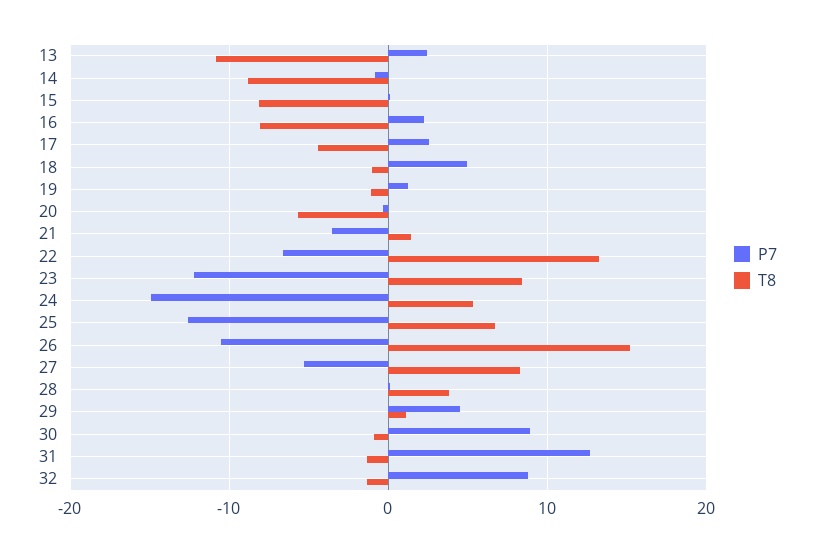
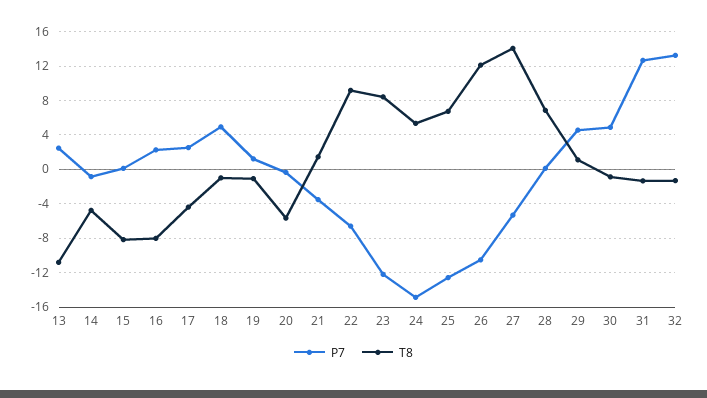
T8, 14: -9 -> -5
T8, 22: 13 -> 9
T8, 26: 15 -> 12
T8, 27: 8 -> 14
T8, 28: 4 -> 7
P7, 30: 9 -> 5
P7, 32: 9 -> 13

